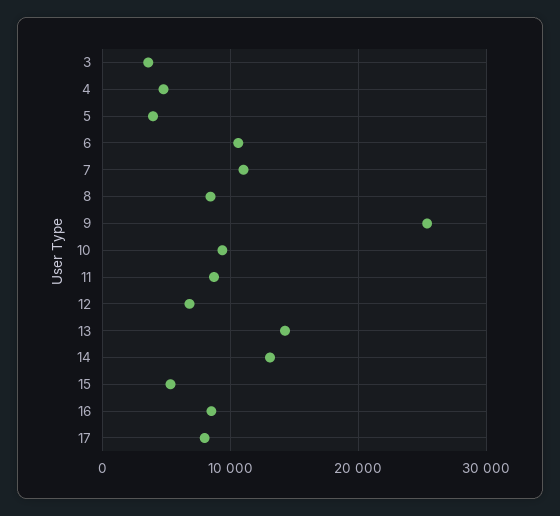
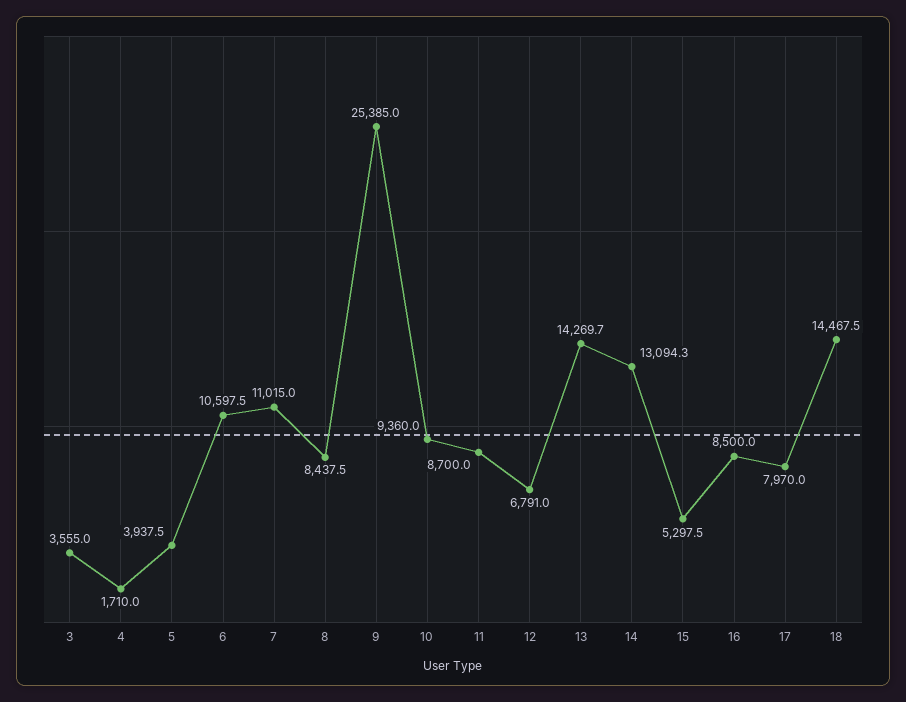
4: 5000 -> 1710
18: none -> 14467.5

